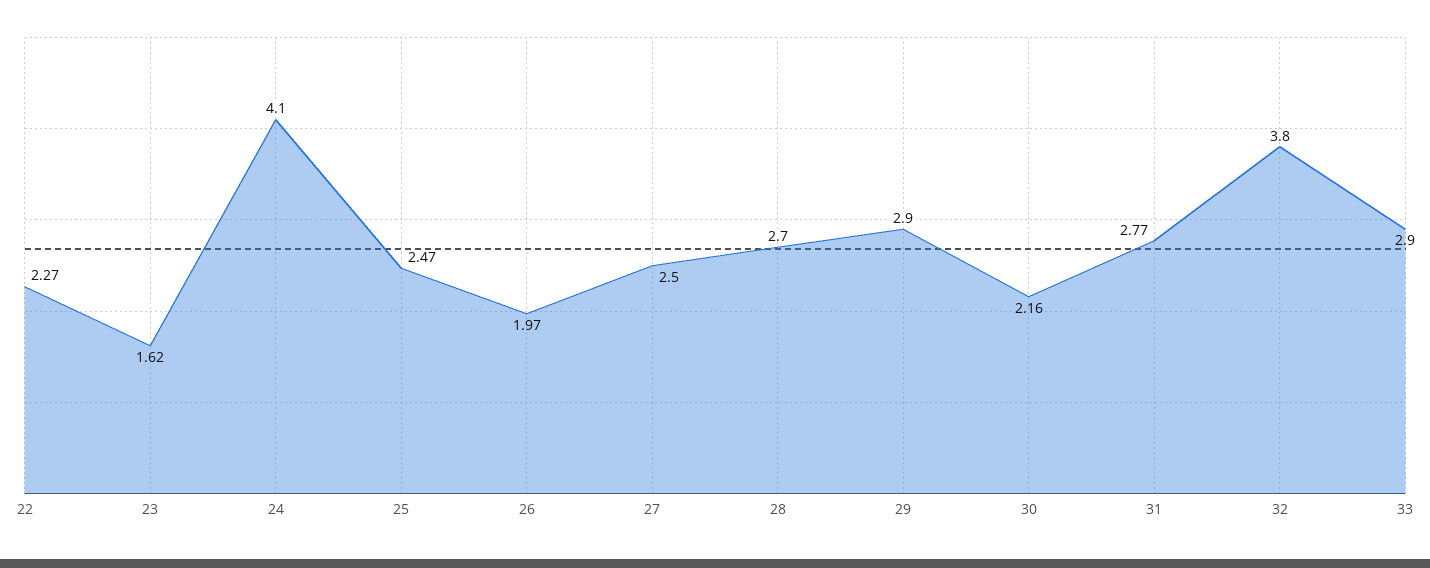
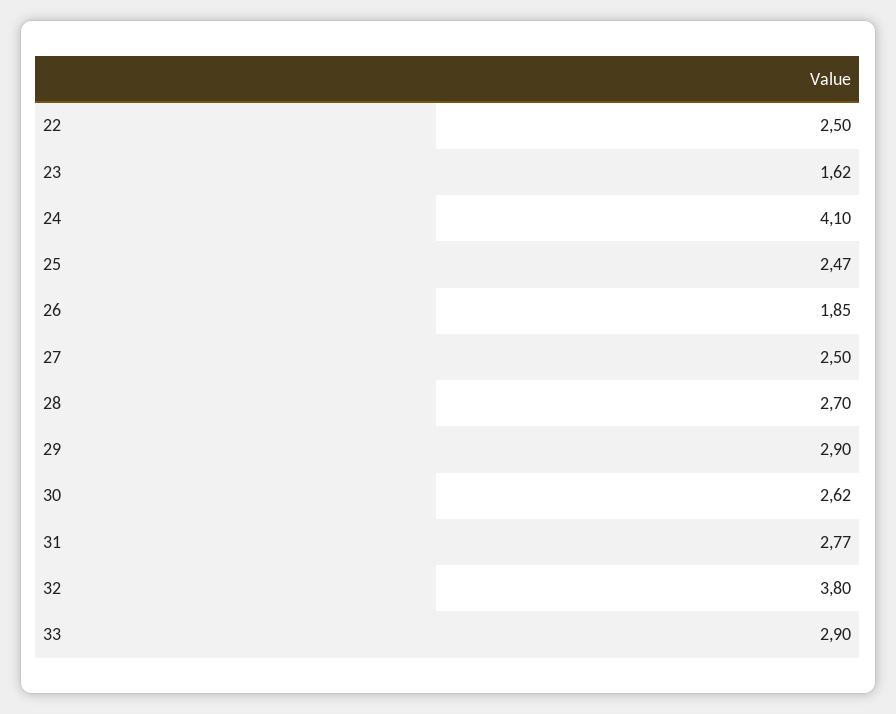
22: 2.27 -> 2.5
26: 1.97 -> 1.85
30: 2.16 -> 2.62

